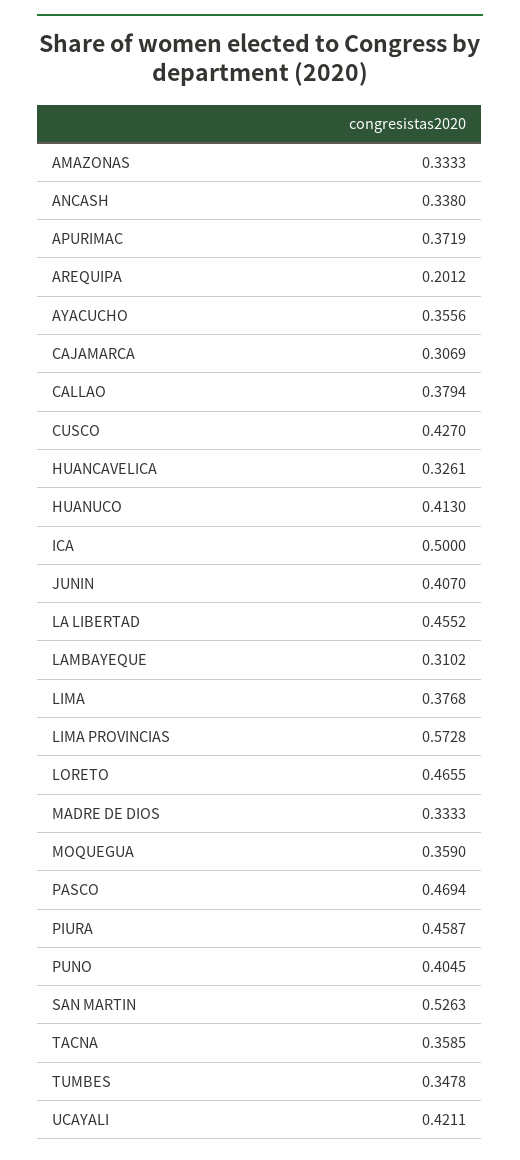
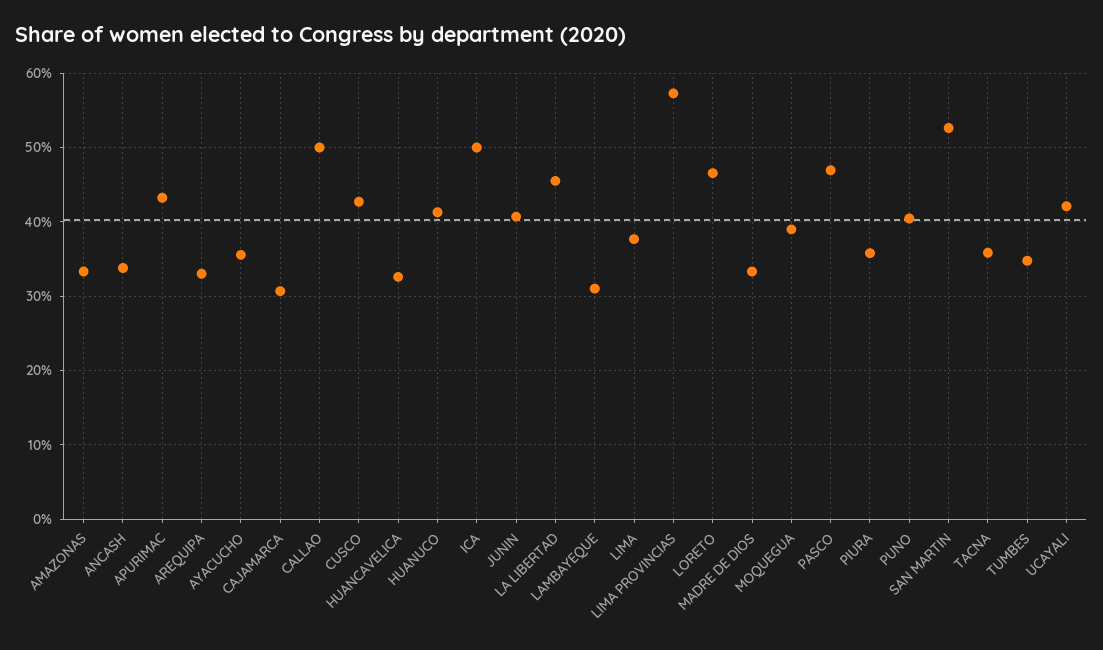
APURIMAC: 0.3719 -> 0.43
AREQUIPA: 0.2012 -> 0.33
CALLAO: 0.3794 -> 0.5
MOQUEGUA: 0.359 -> 0.39
PIURA: 0.4587 -> 0.36

